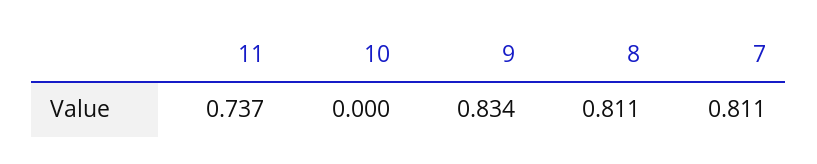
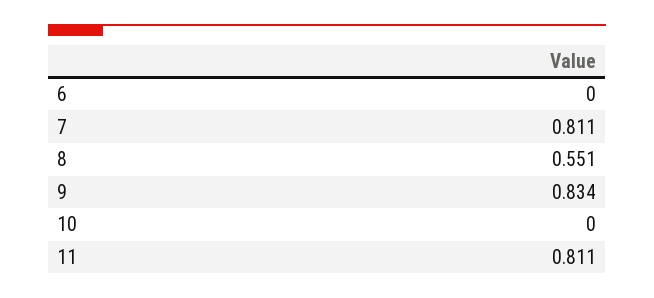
11: 0.737 -> 0.811
8: 0.811 -> 0.551
6: none -> 0

